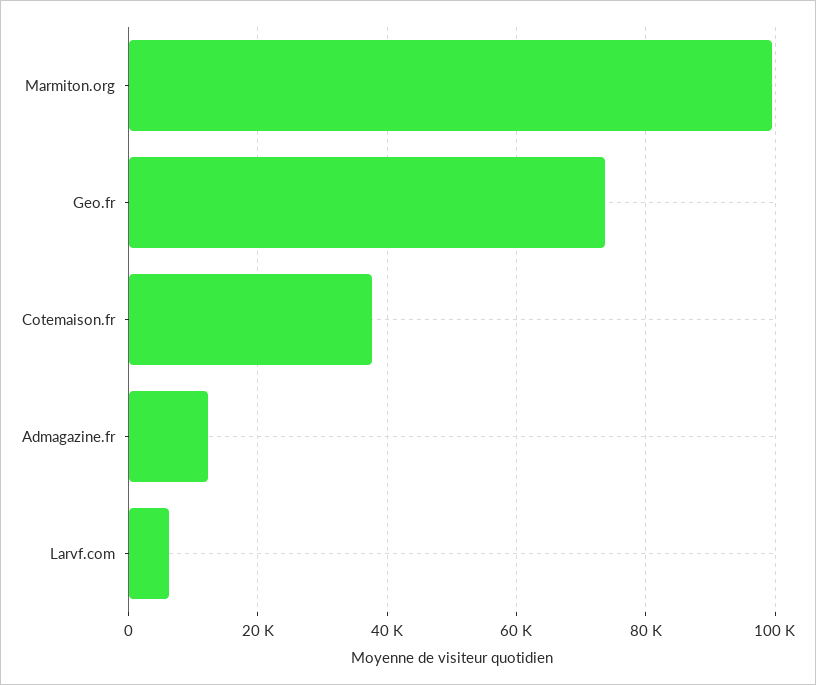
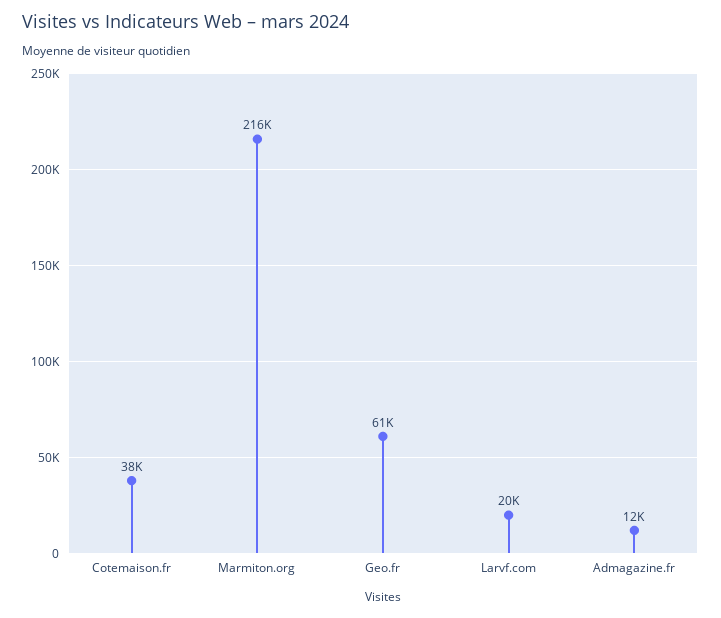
Marmiton.org: 100000 -> 216000
Geo.fr: 74000 -> 61000
Larvf.com: 6000 -> 20000

